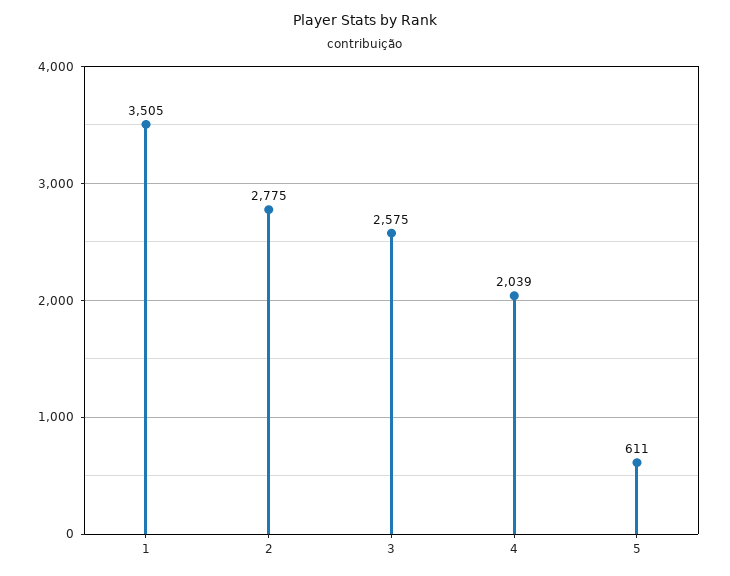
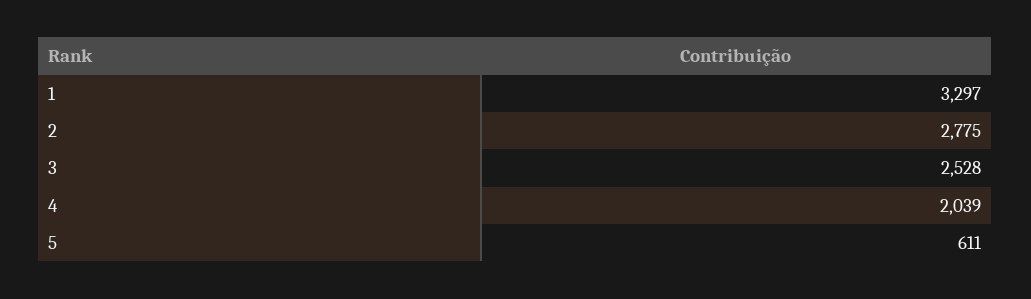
1: 3505 -> 3297
3: 2575 -> 2528

